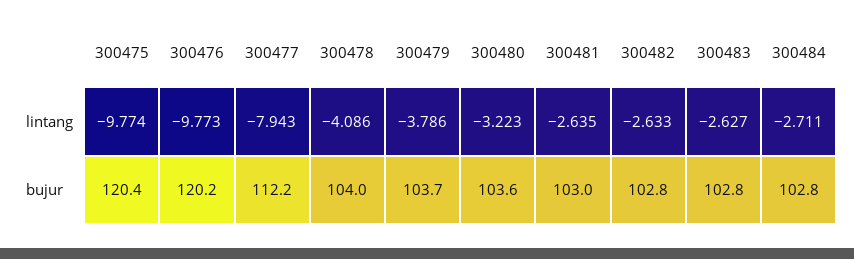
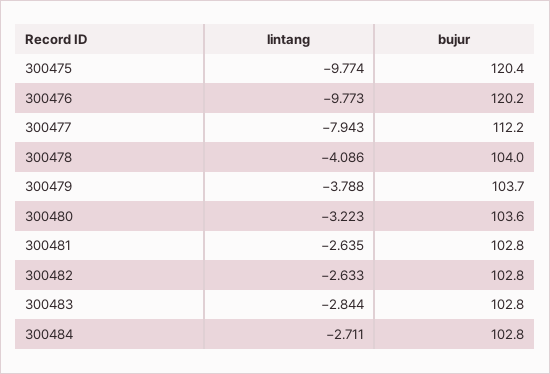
300479, lintang: -3.786 -> -3.788
300483, lintang: -2.627 -> -2.844
300481, bujur: 103 -> 102.8

